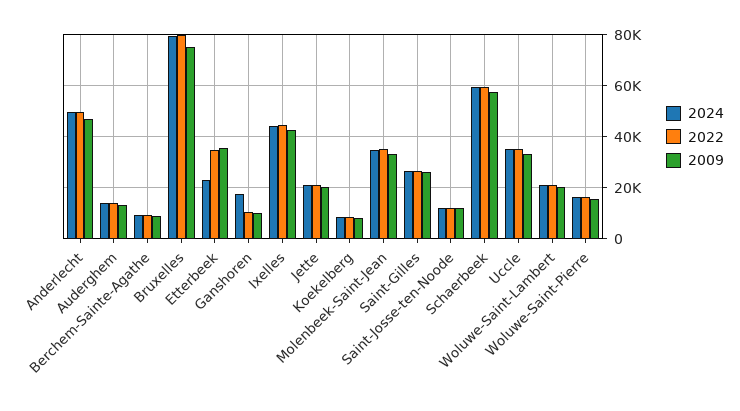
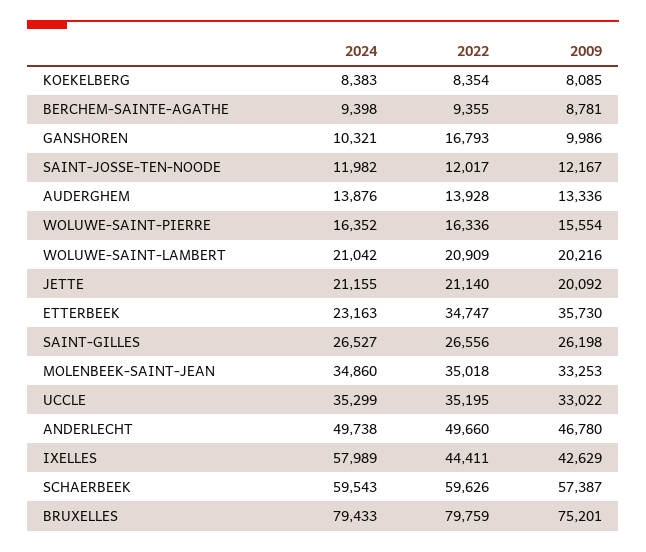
2024, Ganshoren: 17500 -> 10321
2022, Ganshoren: 10000 -> 16793
2024, Ixelles: 45000 -> 57989

